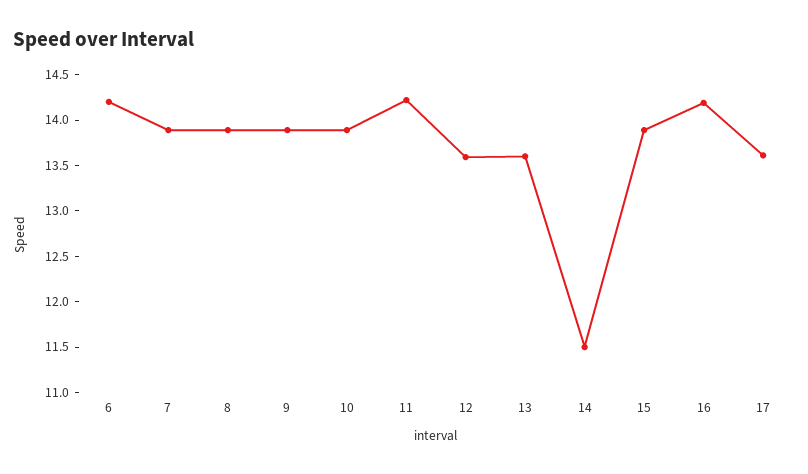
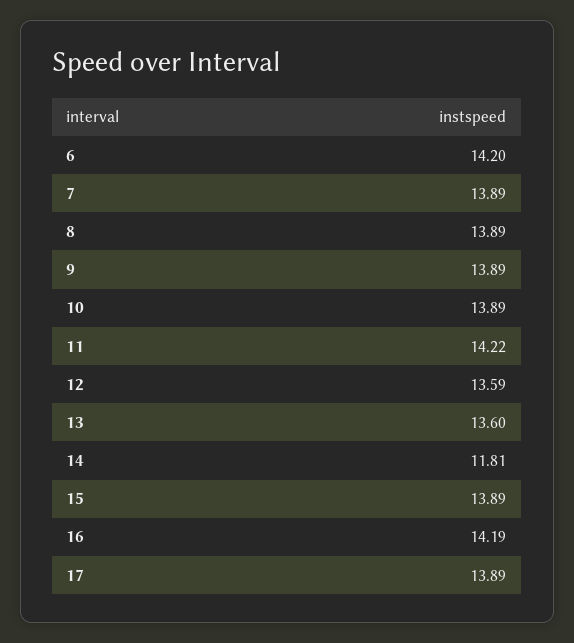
14: 11.5 -> 11.81
17: 13.6 -> 13.89

